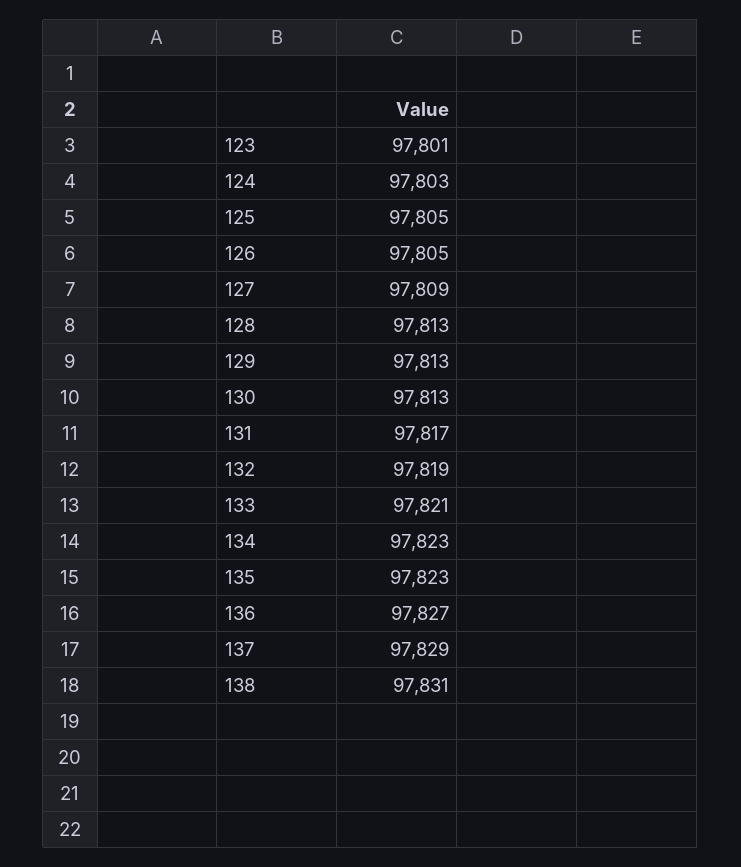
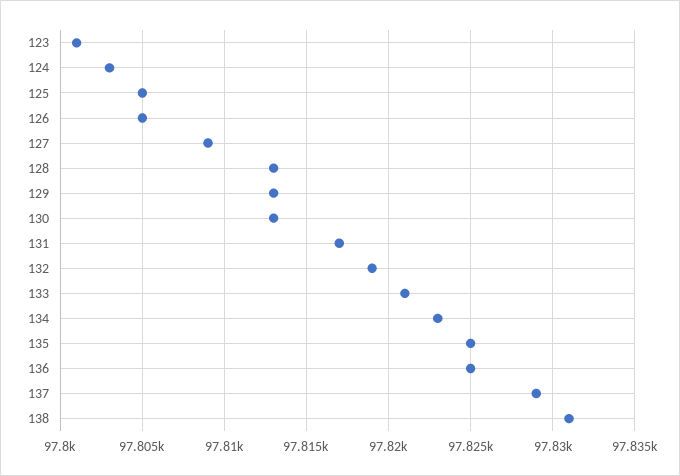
135: 97823 -> 97825
136: 97827 -> 97825

